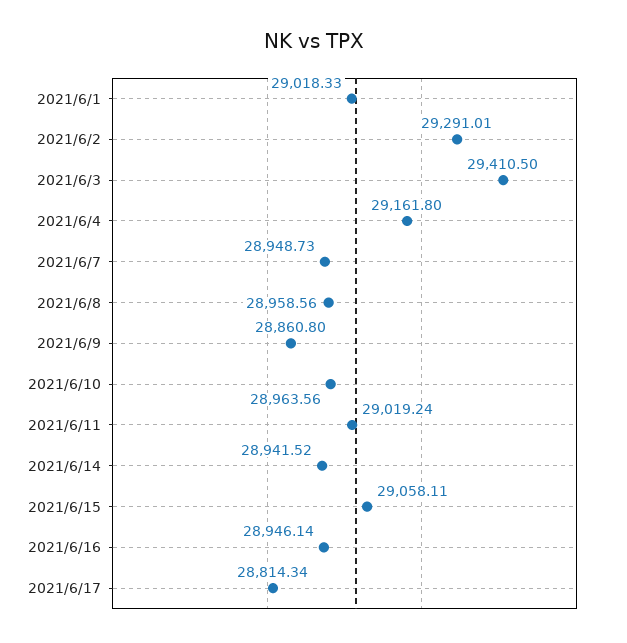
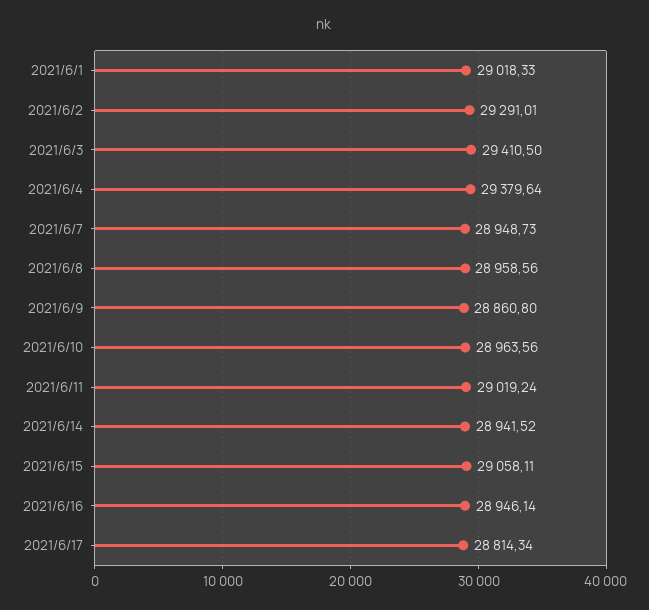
2021/6/4: 29161.8 -> 29379.64

